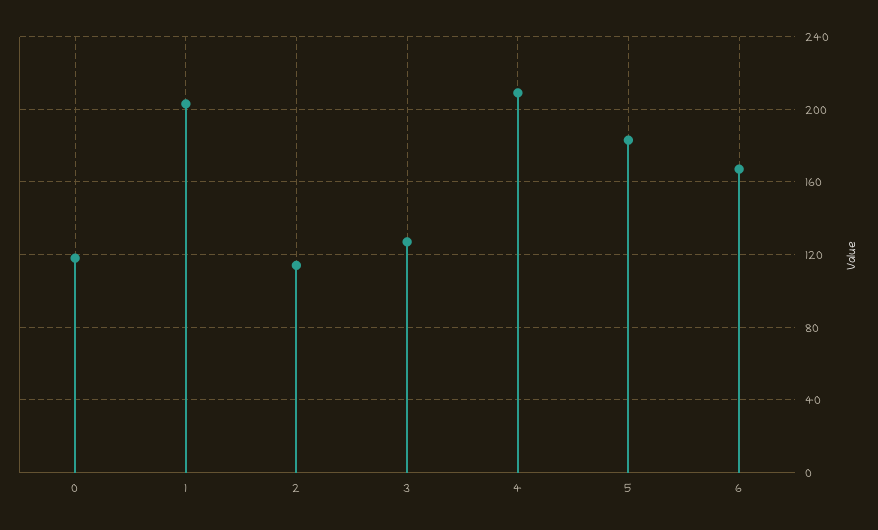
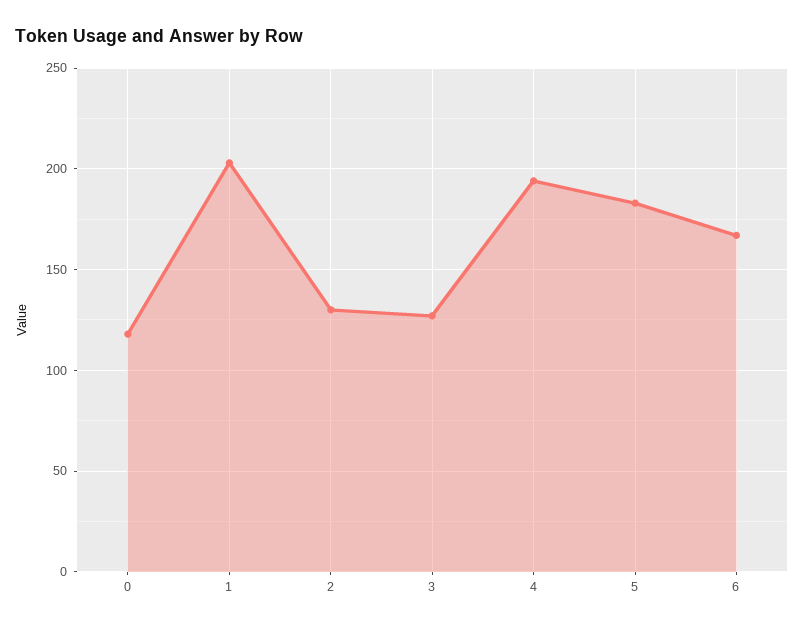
2: 115 -> 130
4: 210 -> 195

